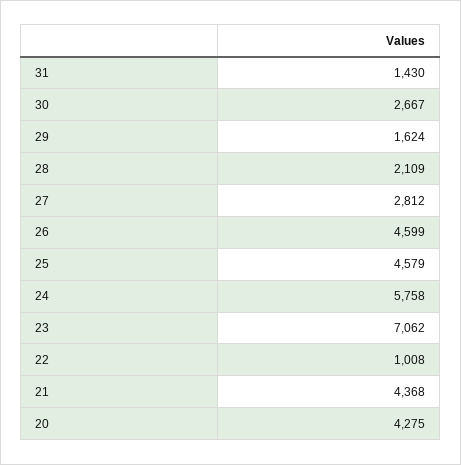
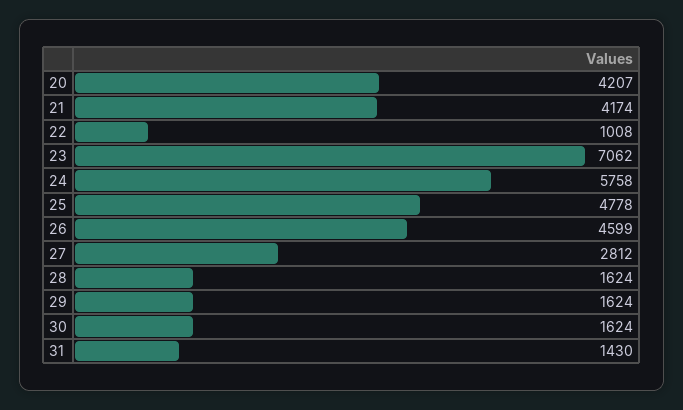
30: 2667 -> 1624
28: 2109 -> 1624
25: 4579 -> 4778
21: 4368 -> 4174
20: 4275 -> 4207

